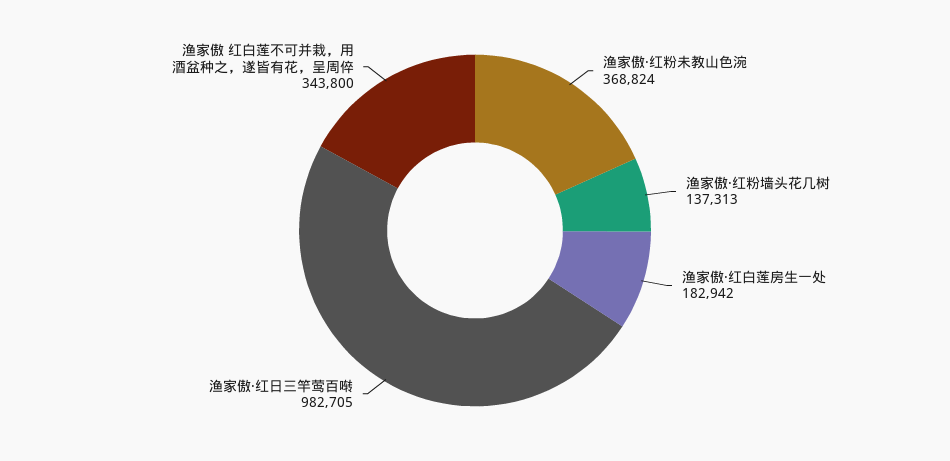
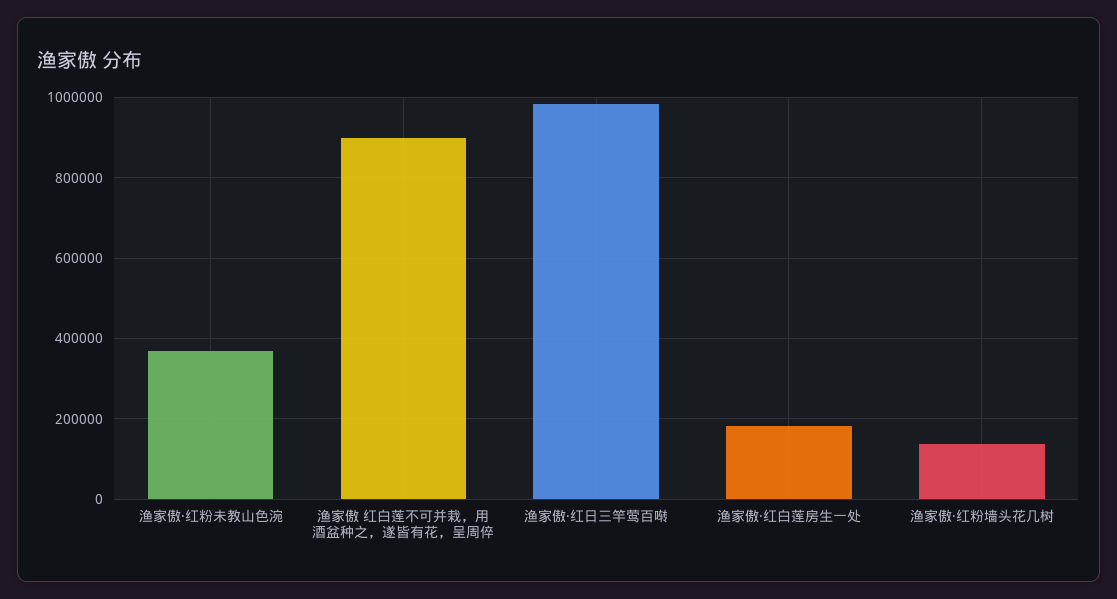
渔家傲 红白莲不可并栽，用酒盆种之，遂皆有花，呈周倅: 343800 -> 900000

